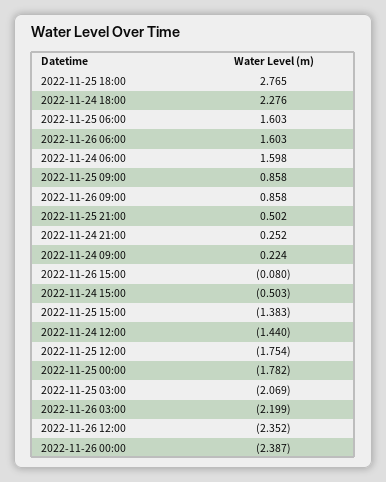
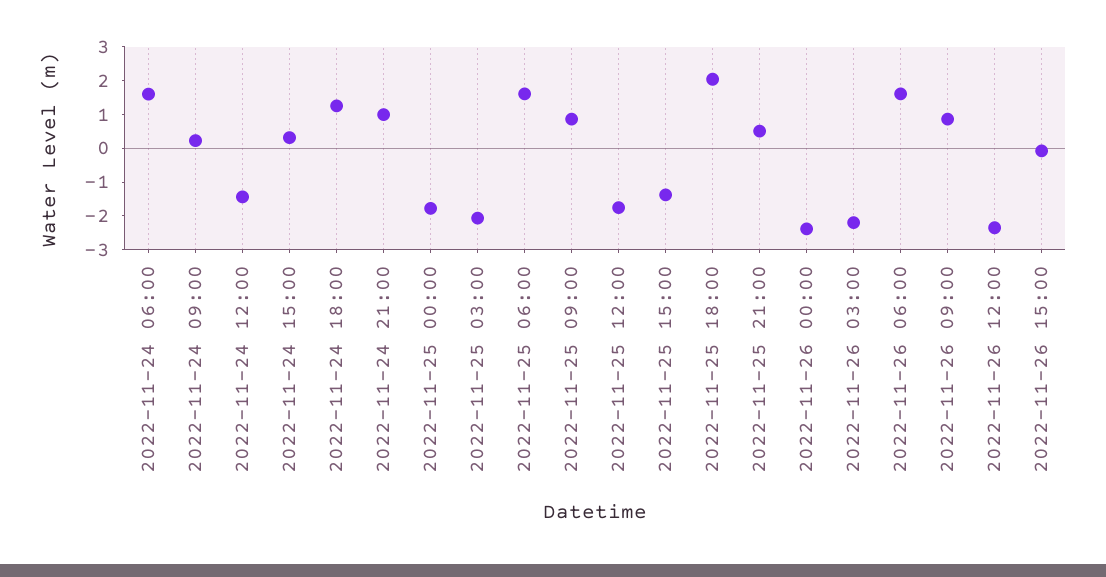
2022-11-25 18:00: 2.765 -> 2
2022-11-24 18:00: 2.276 -> 1.25
2022-11-24 21:00: 0.252 -> 1
2022-11-24 15:00: -0.503 -> 0.25

